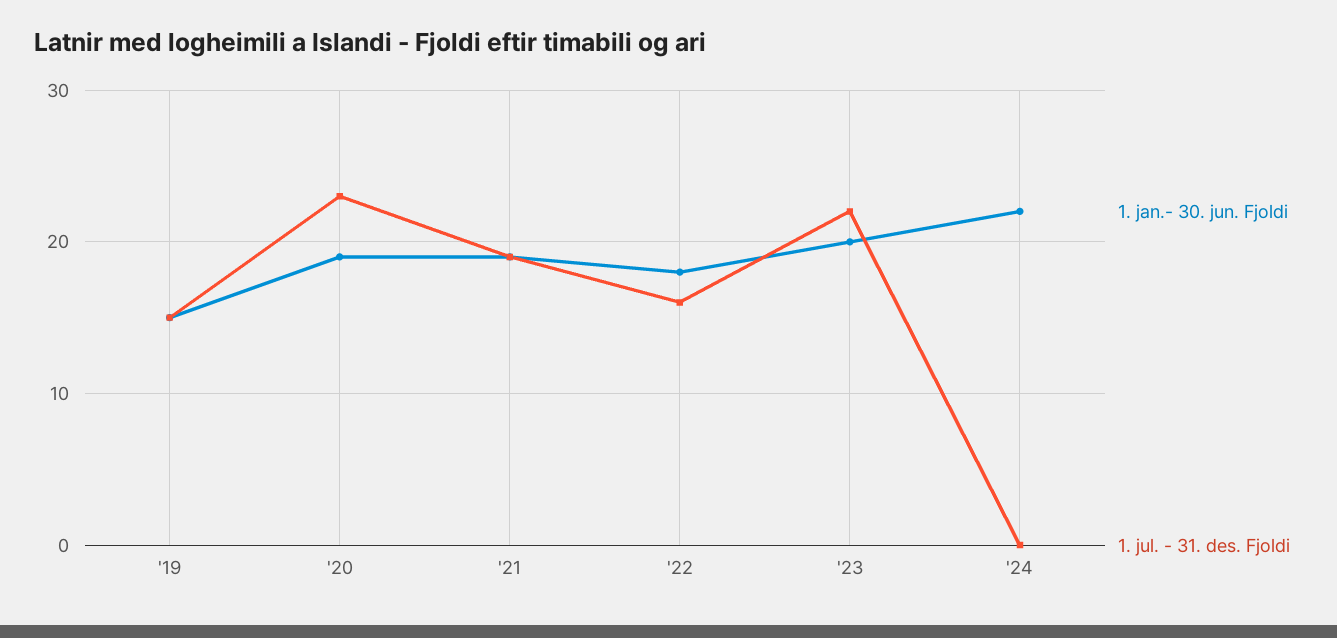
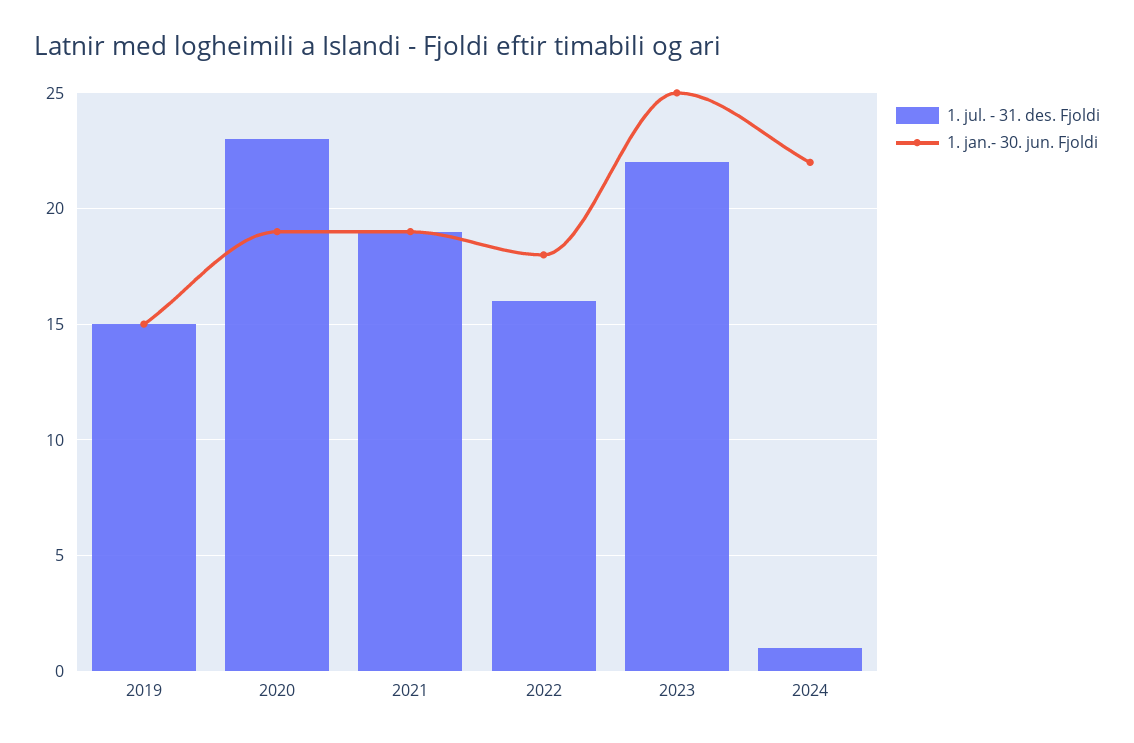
1. jan.- 30. jun. Fjoldi, '23: 20 -> 25
1. jul. - 31. des. Fjoldi, '24: 0 -> 1

